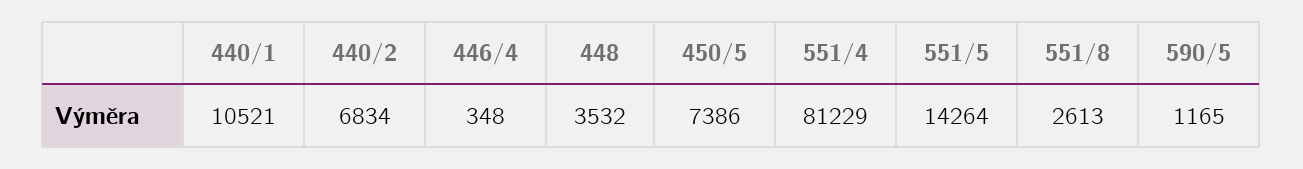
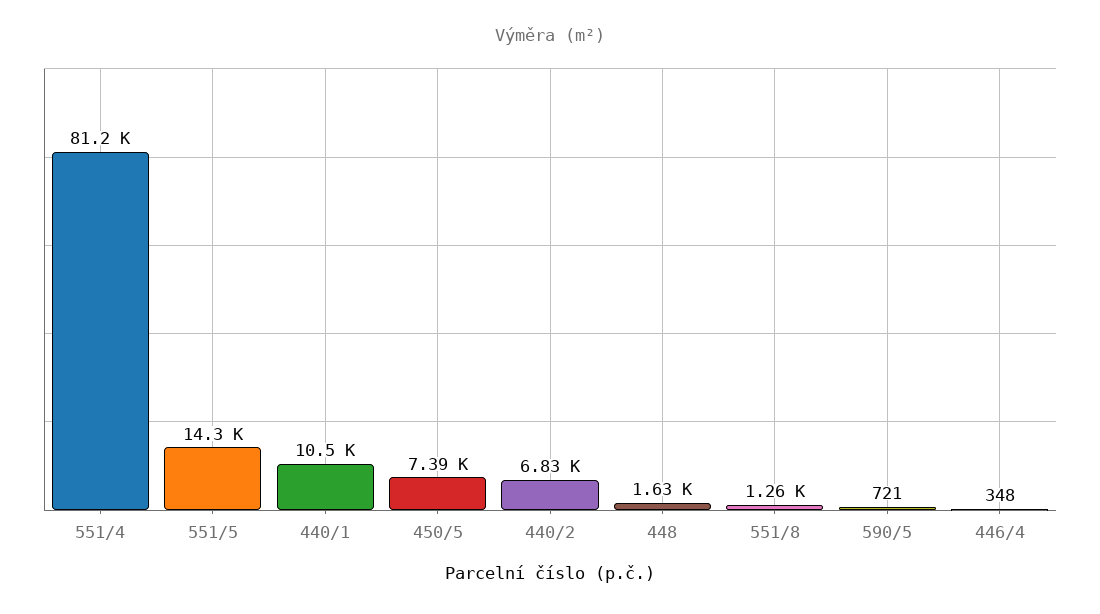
448: 3532 -> 1630
551/8: 2613 -> 1260
590/5: 1165 -> 721

